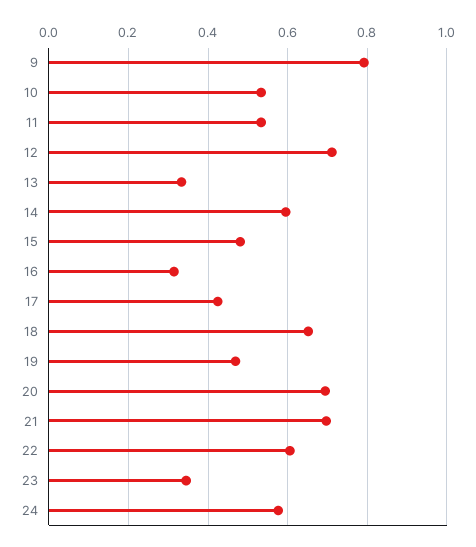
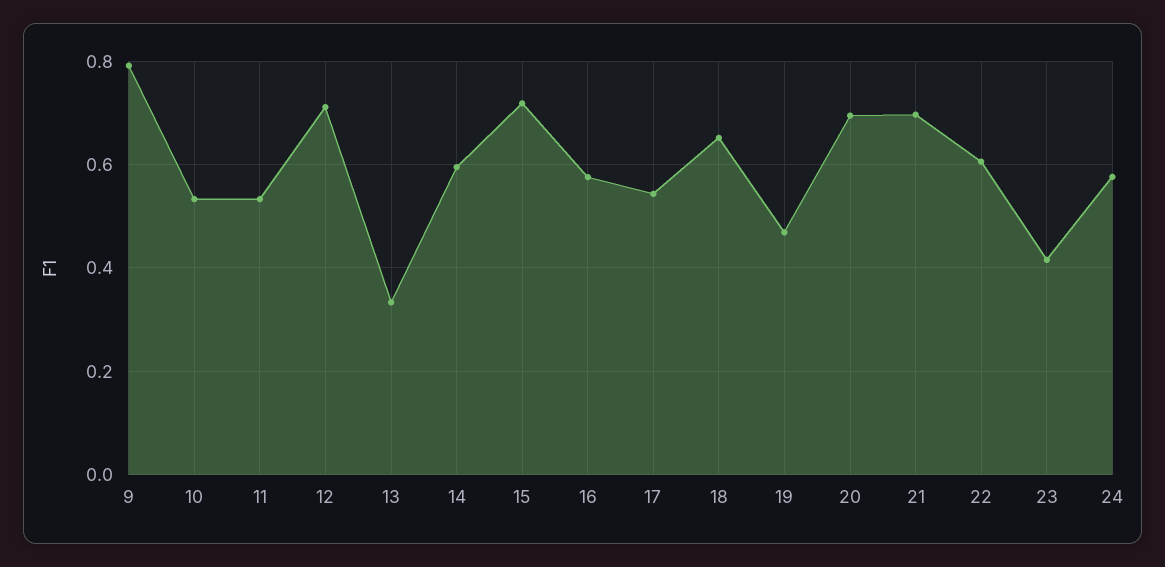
15: 0.48 -> 0.72
16: 0.32 -> 0.58
17: 0.42 -> 0.54
23: 0.34 -> 0.42

